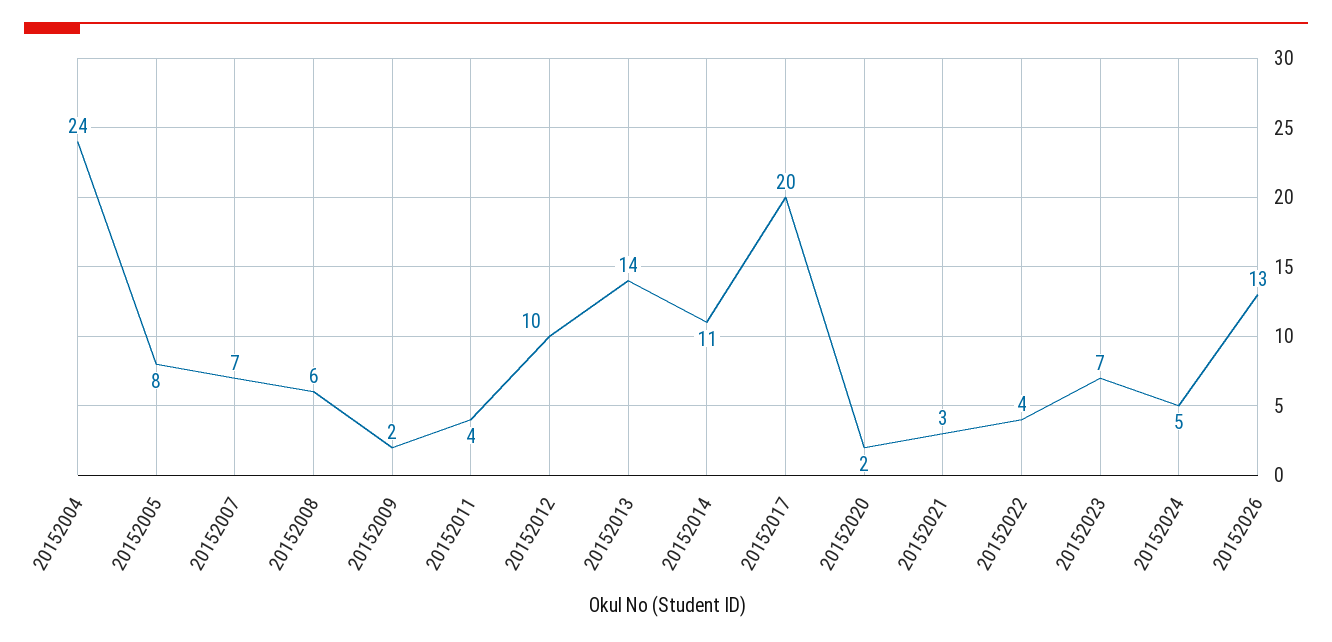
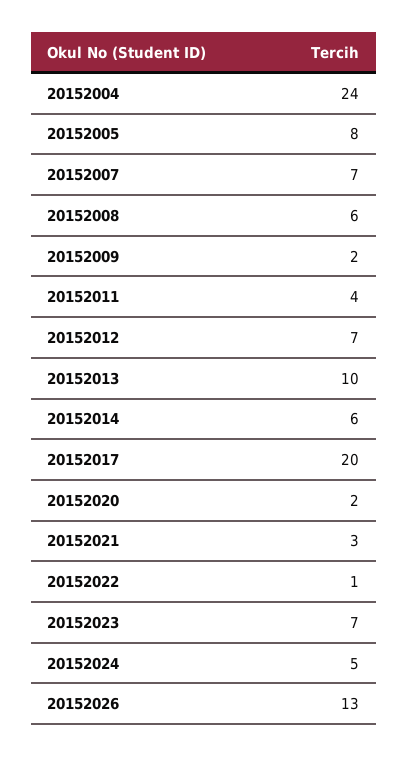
20152012: 10 -> 7
20152013: 14 -> 10
20152014: 11 -> 6
20152022: 4 -> 1

